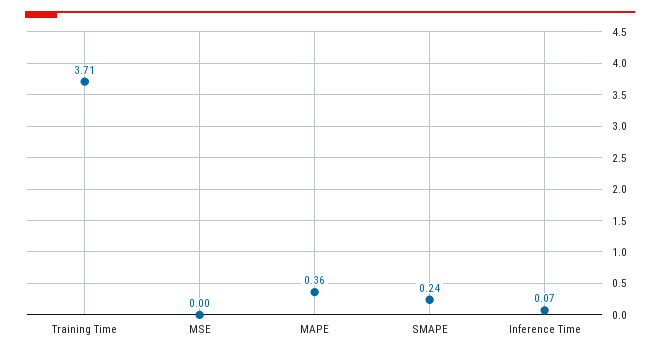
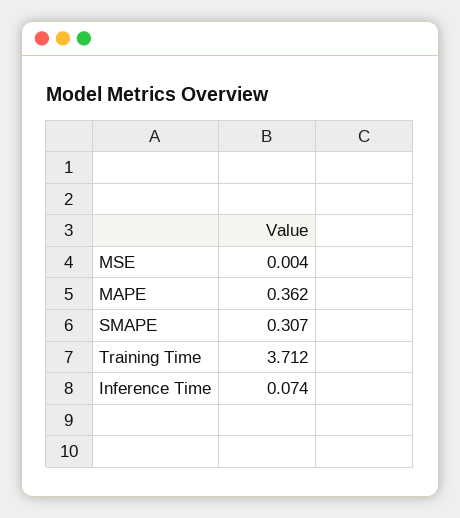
SMAPE: 0.24 -> 0.307

